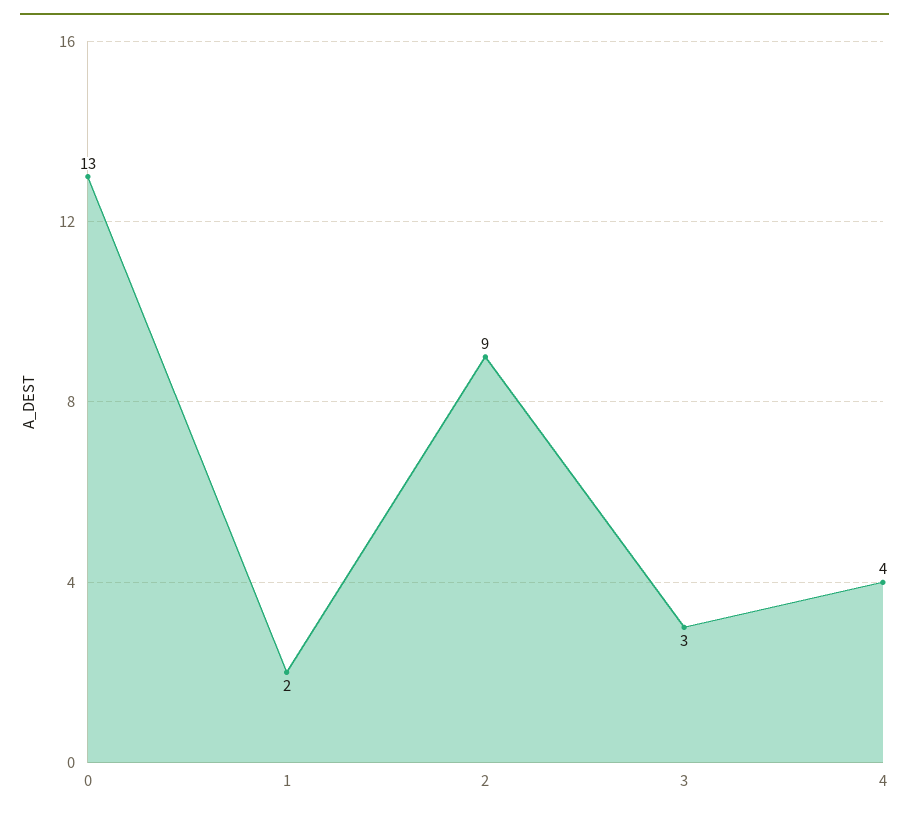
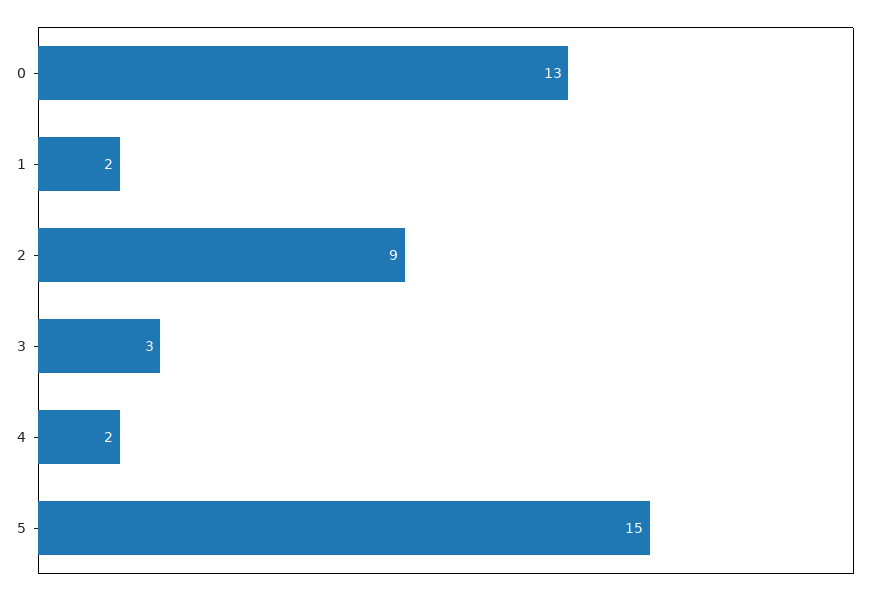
4: 4 -> 2
5: none -> 15

